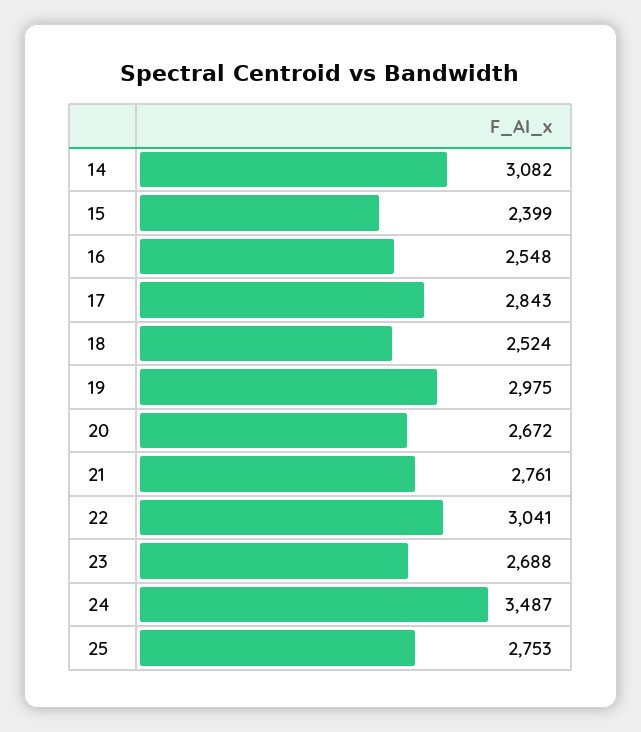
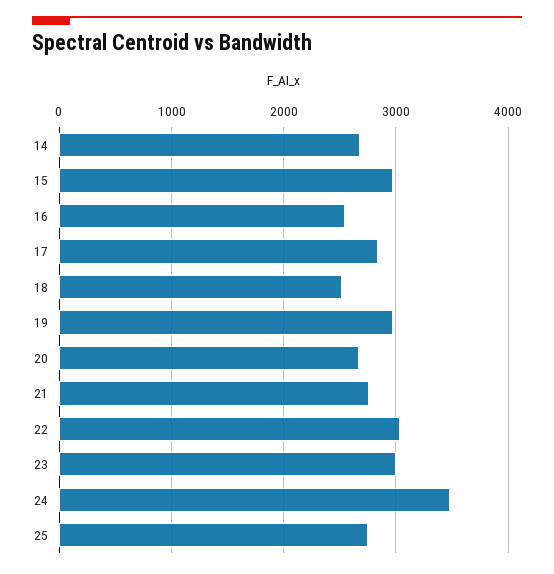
14: 3082 -> 2700
15: 2399 -> 3000
23: 2688 -> 3000

